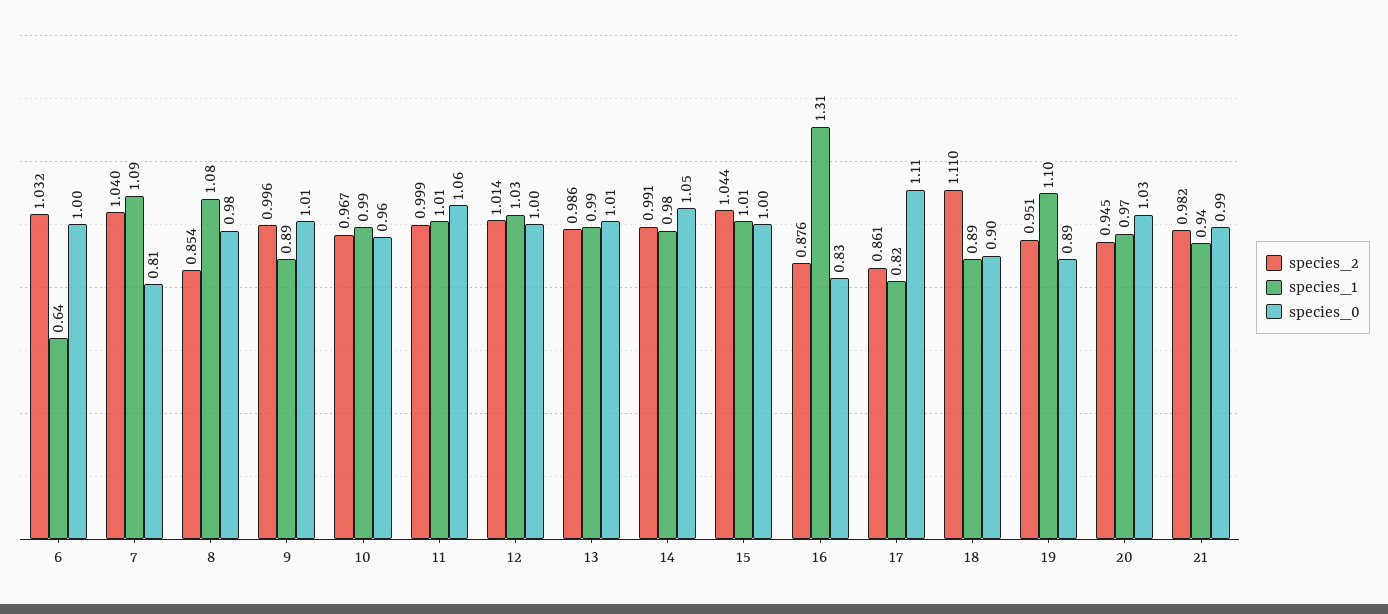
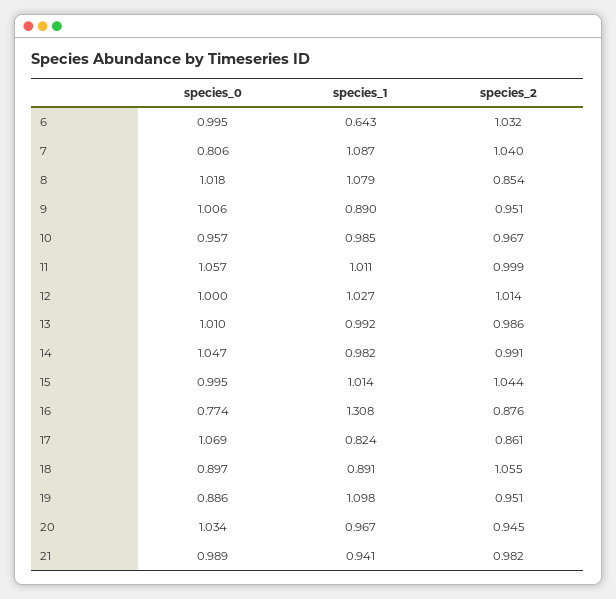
species_0, 8: 0.98 -> 1.018
species_2, 9: 0.996 -> 0.951
species_0, 16: 0.83 -> 0.774
species_0, 17: 1.11 -> 1.069
species_2, 18: 1.11 -> 1.055

